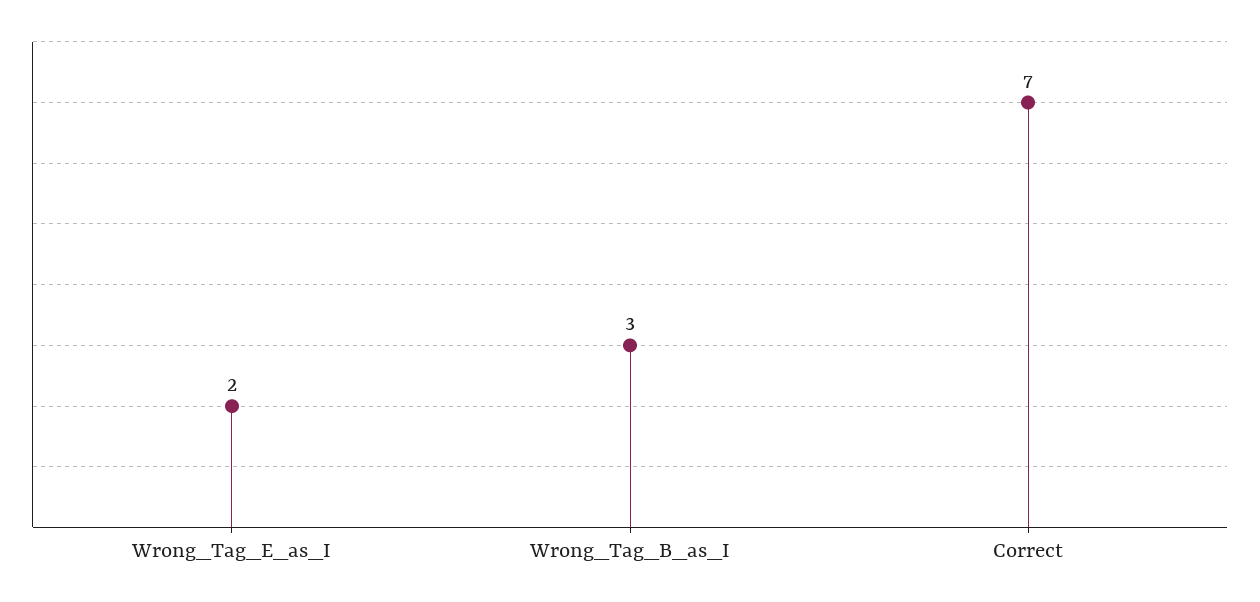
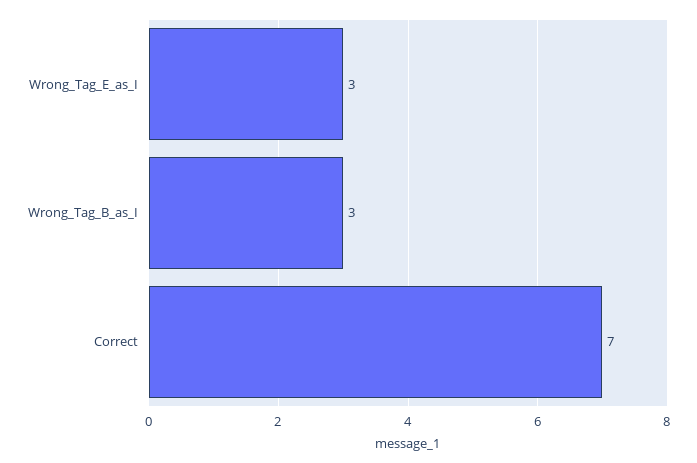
Wrong_Tag_E_as_I: 2 -> 3

